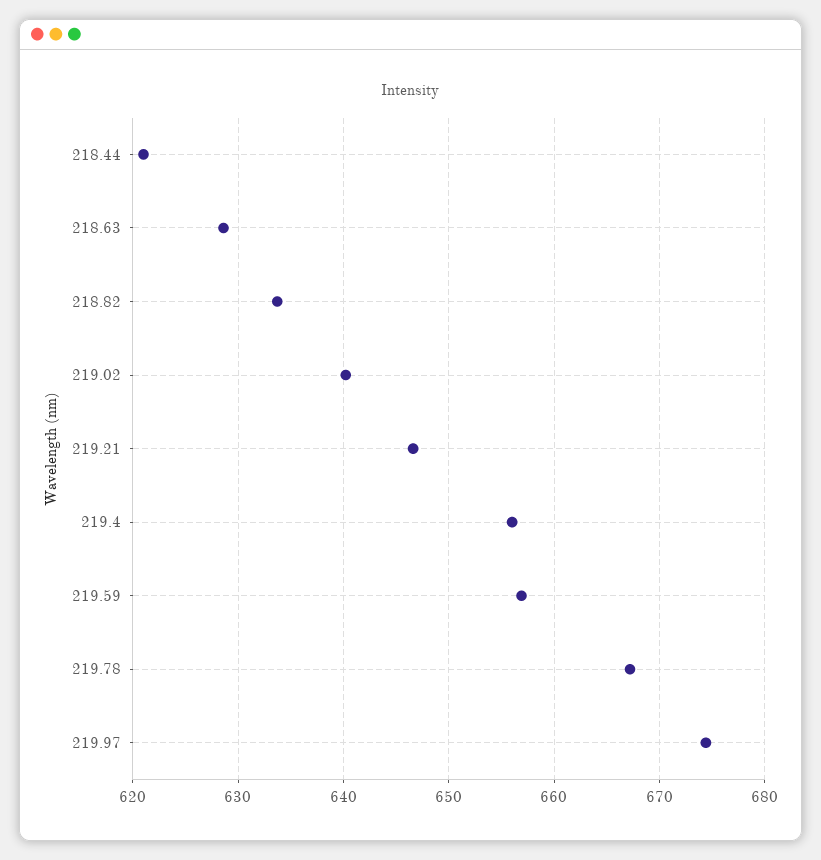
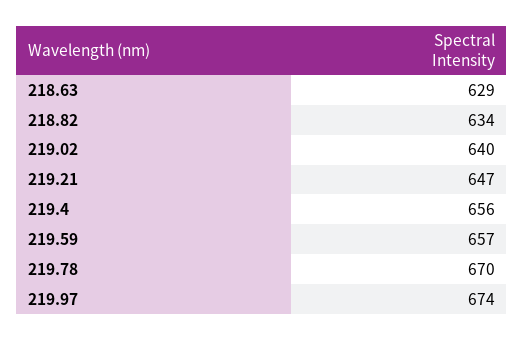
218.44: 621 -> none
219.78: 667 -> 670

